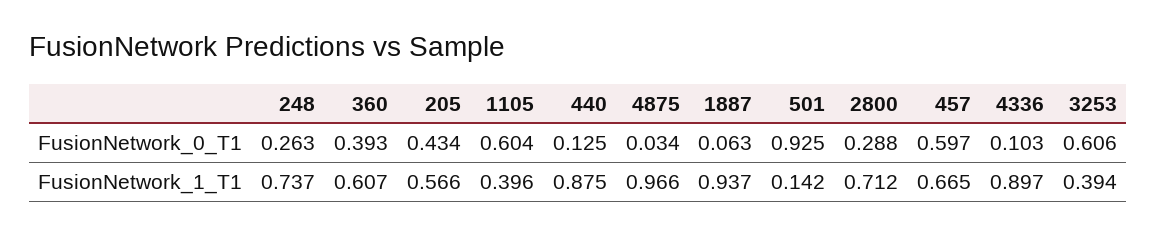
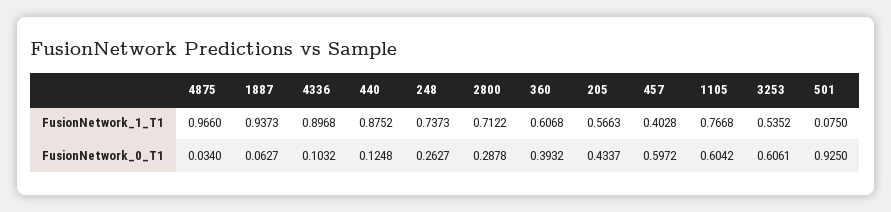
1105, FusionNetwork_1_T1: 0.396 -> 0.7668
501, FusionNetwork_1_T1: 0.142 -> 0.075
457, FusionNetwork_1_T1: 0.665 -> 0.4028
3253, FusionNetwork_1_T1: 0.394 -> 0.5352

